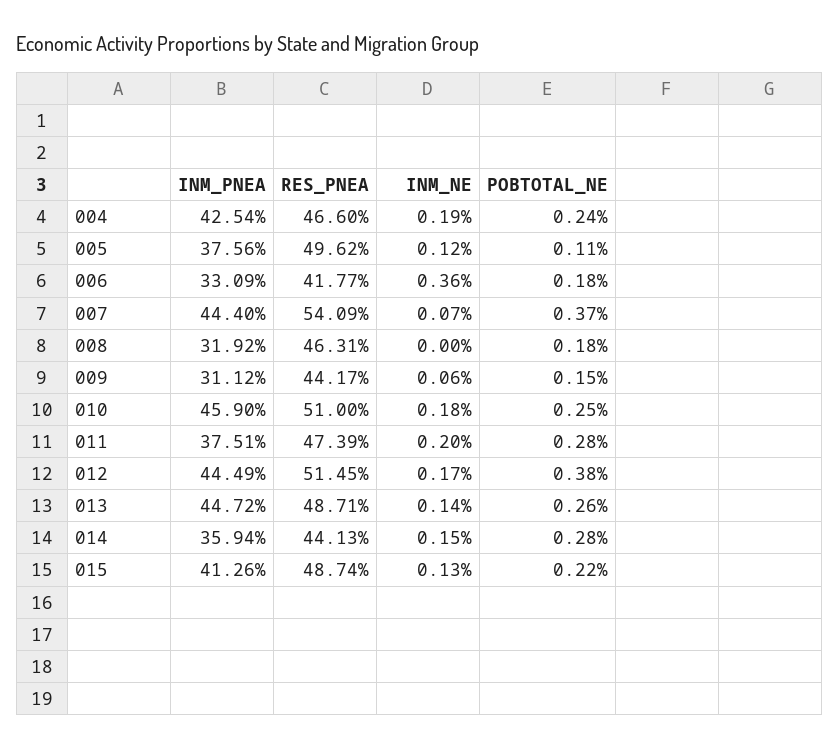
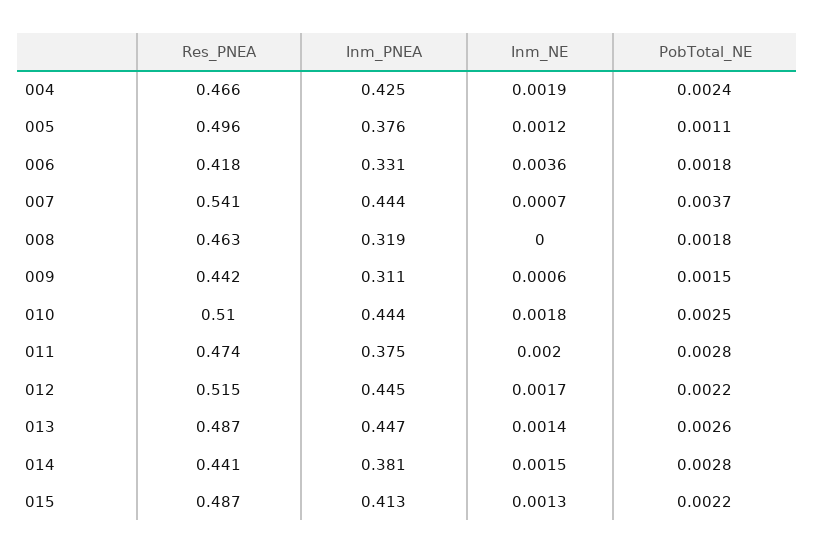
INM_PNEA, 010: 0.459 -> 0.444
POBTOTAL_NE, 012: 0.0038 -> 0.0022
INM_PNEA, 014: 0.3594 -> 0.381

